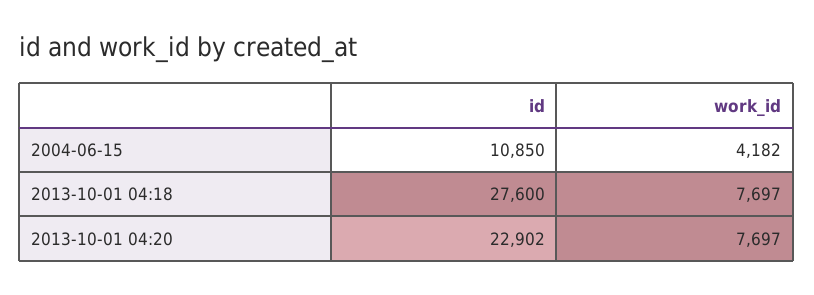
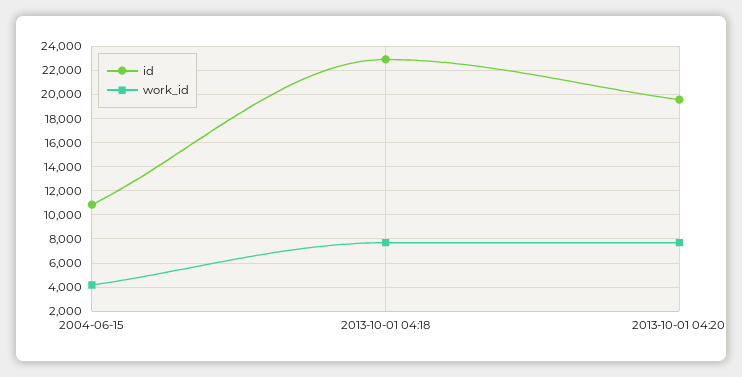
id, 2013-10-01 04:18: 27600 -> 23000
id, 2013-10-01 04:20: 22902 -> 19500

